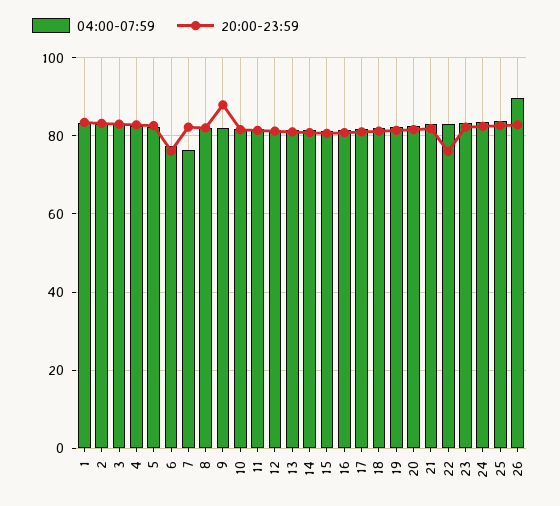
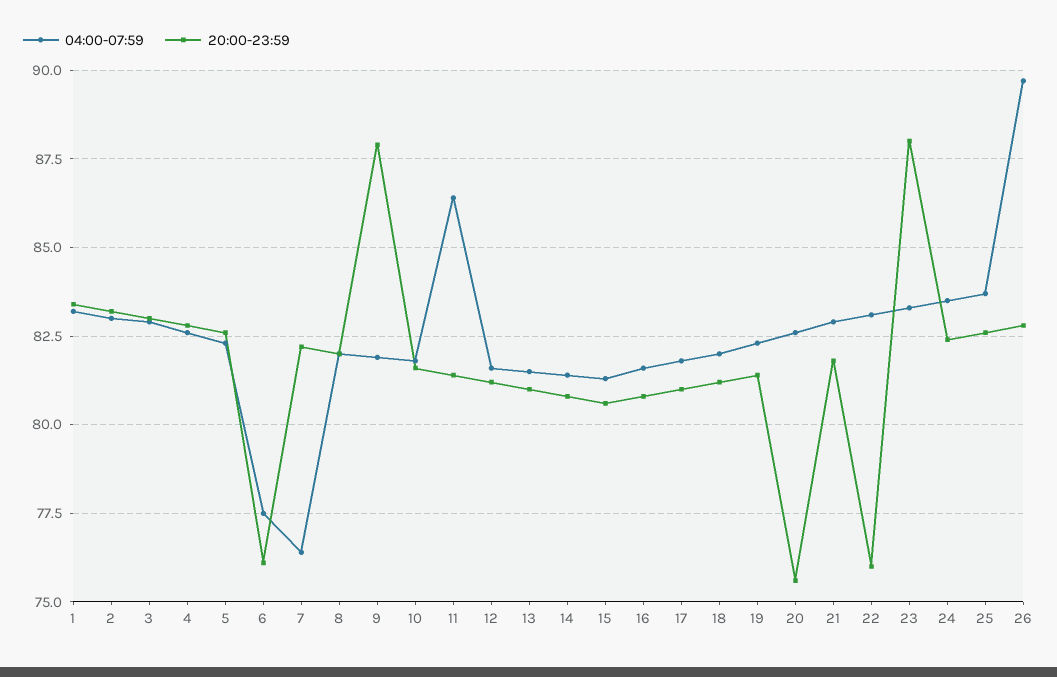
04:00-07:59, 11: 82 -> 86.5
20:00-23:59, 20: 82 -> 75.5
20:00-23:59, 23: 82 -> 88

